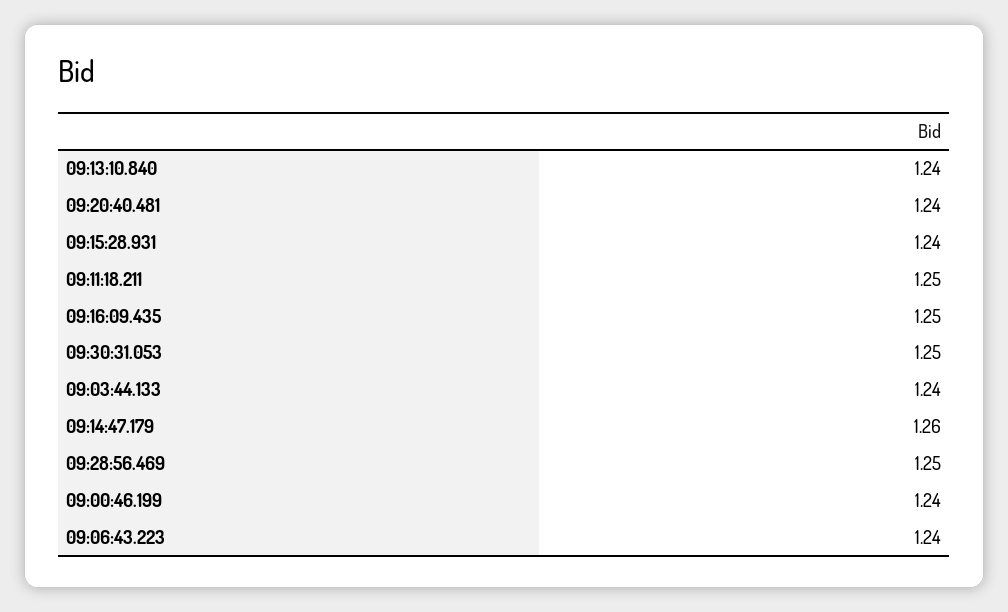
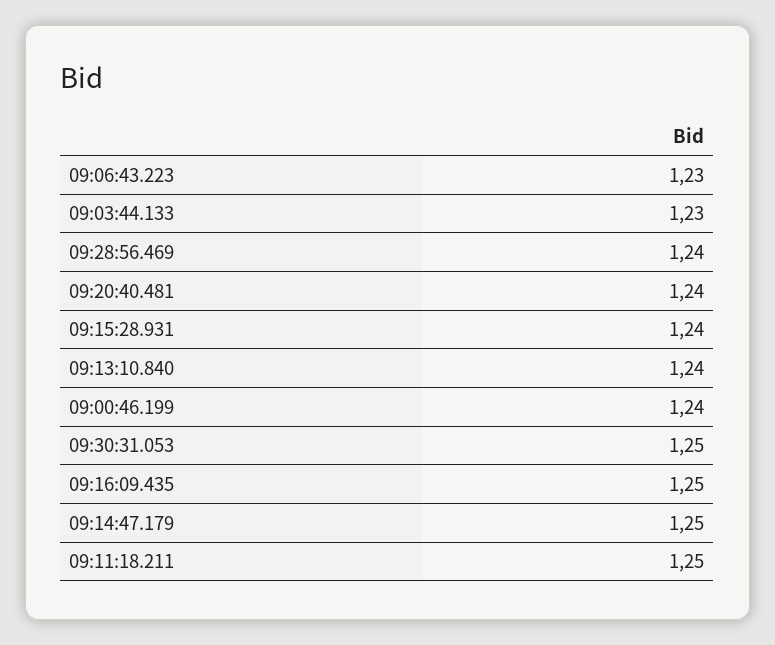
09:03:44.133: 1.24 -> 1.23
09:14:47.179: 1.26 -> 1.25
09:28:56.469: 1.25 -> 1.24
09:06:43.223: 1.24 -> 1.23

